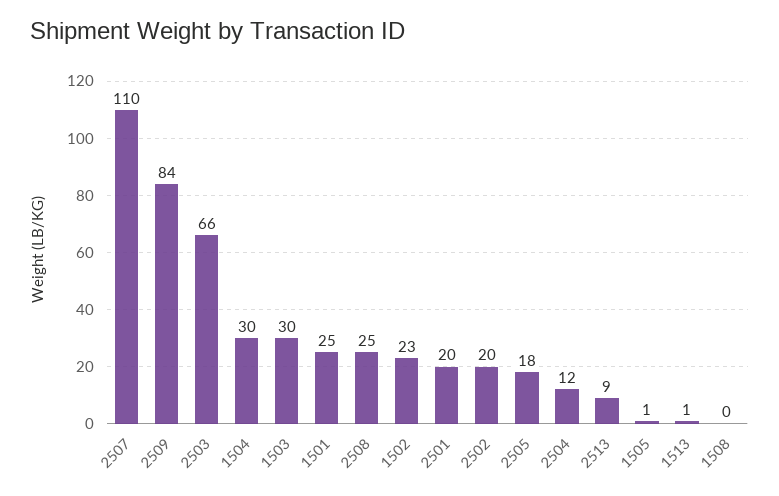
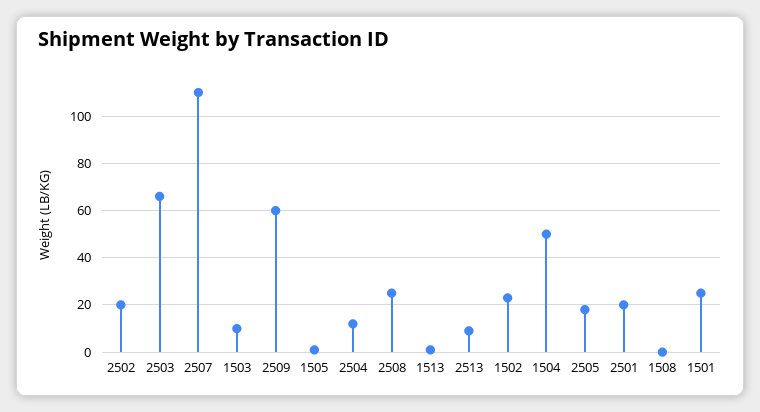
2509: 84 -> 60
1504: 30 -> 50
1503: 30 -> 10

